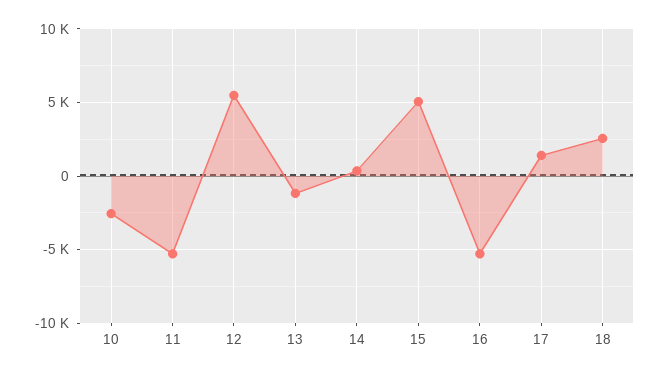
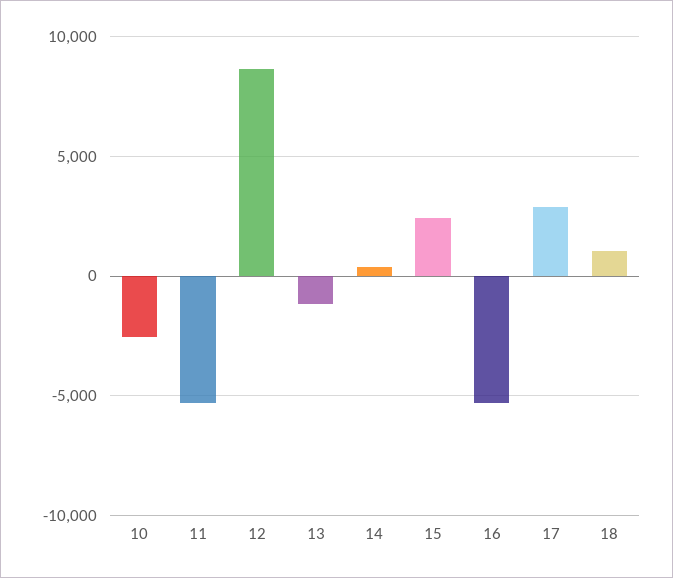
12: 5500 -> 8500
15: 5000 -> 2500
17: 1500 -> 3000
18: 2500 -> 1000

